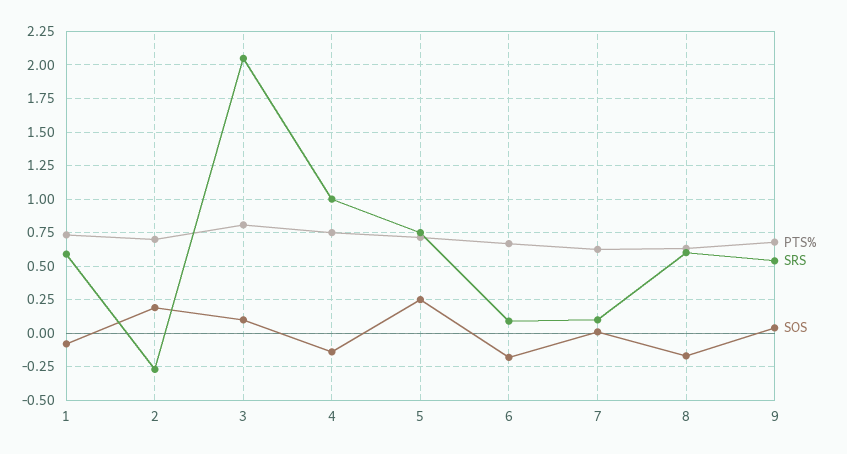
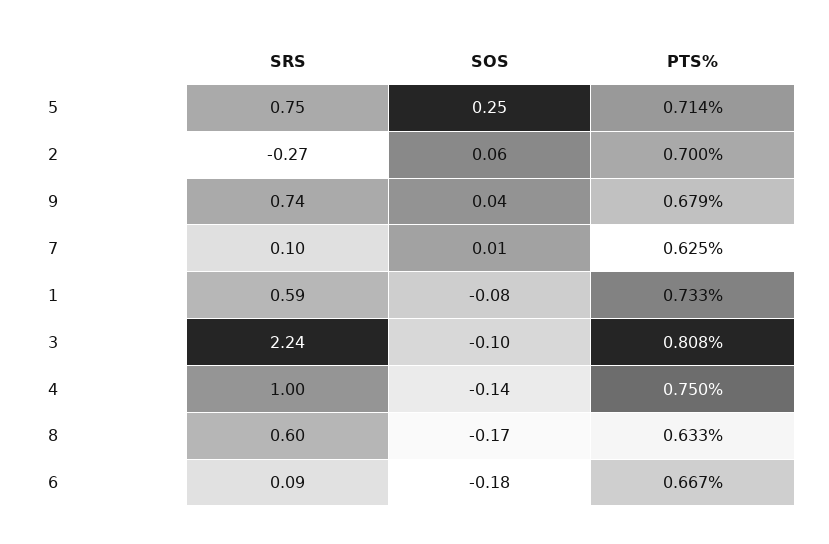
SOS, 2: 0.2 -> 0.06
SRS, 3: 2.05 -> 2.24
SOS, 3: 0.1 -> -0.1
SRS, 9: 0.55 -> 0.74

